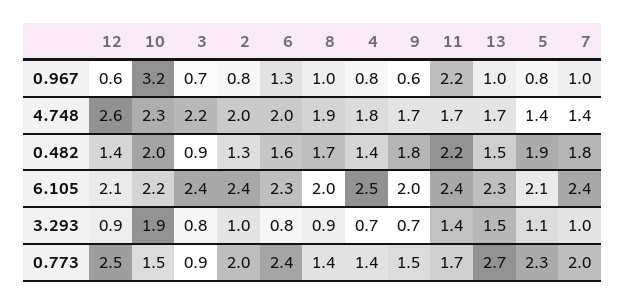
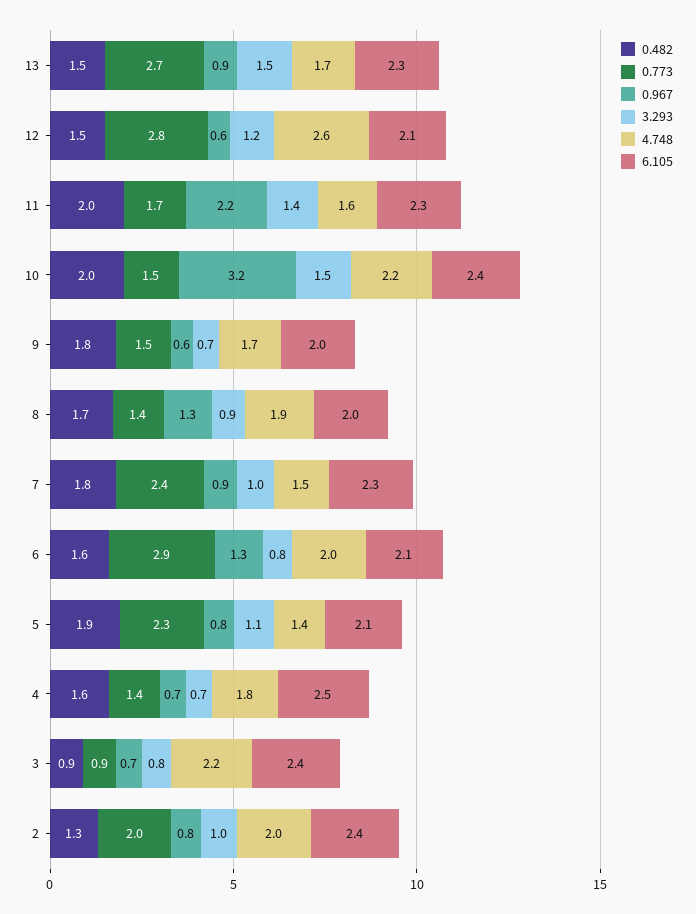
0.967, 8: 1 -> 1.3
0.967, 4: 0.8 -> 0.7
0.967, 13: 1 -> 0.9
0.967, 7: 1 -> 0.9
4.748, 10: 2.3 -> 2.2
4.748, 11: 1.7 -> 1.6
4.748, 7: 1.4 -> 1.5
0.482, 12: 1.4 -> 1.5
0.482, 4: 1.4 -> 1.6
0.482, 11: 2.2 -> 2
6.105, 10: 2.2 -> 2.4
6.105, 6: 2.3 -> 2.1
6.105, 11: 2.4 -> 2.3
6.105, 7: 2.4 -> 2.3
3.293, 12: 0.9 -> 1.2
3.293, 10: 1.9 -> 1.5
0.773, 12: 2.5 -> 2.8
0.773, 6: 2.4 -> 2.9
0.773, 7: 2 -> 2.4

